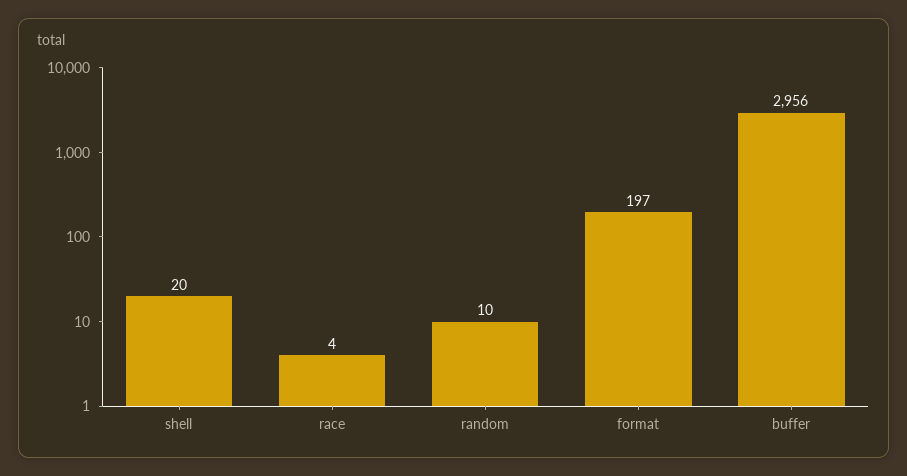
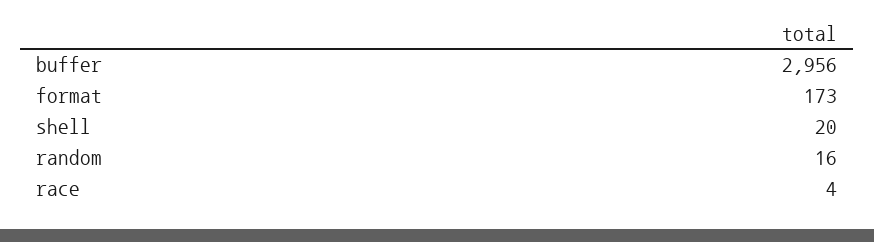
random: 10 -> 16
format: 197 -> 173

